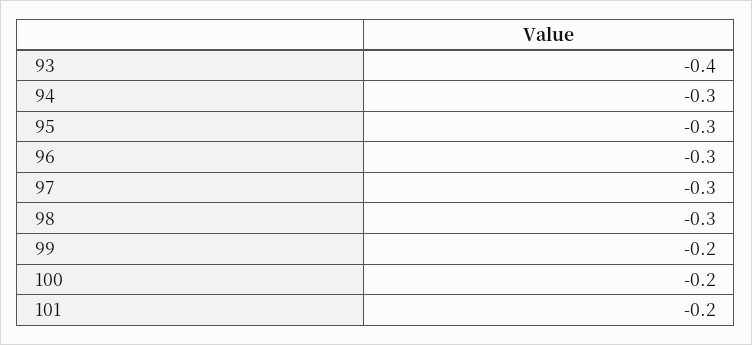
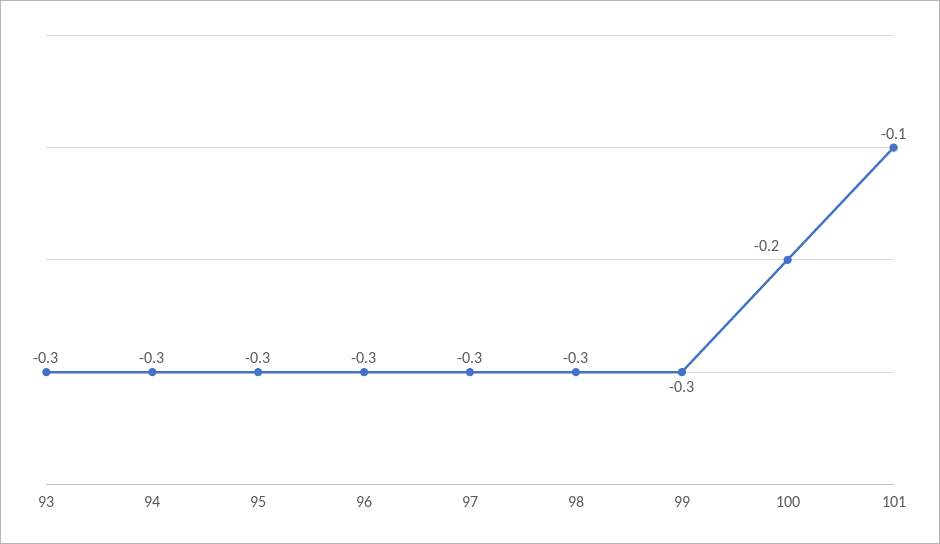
93: -0.4 -> -0.3
99: -0.2 -> -0.3
101: -0.2 -> -0.1

